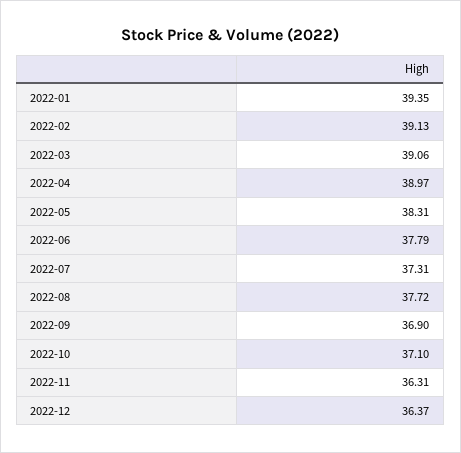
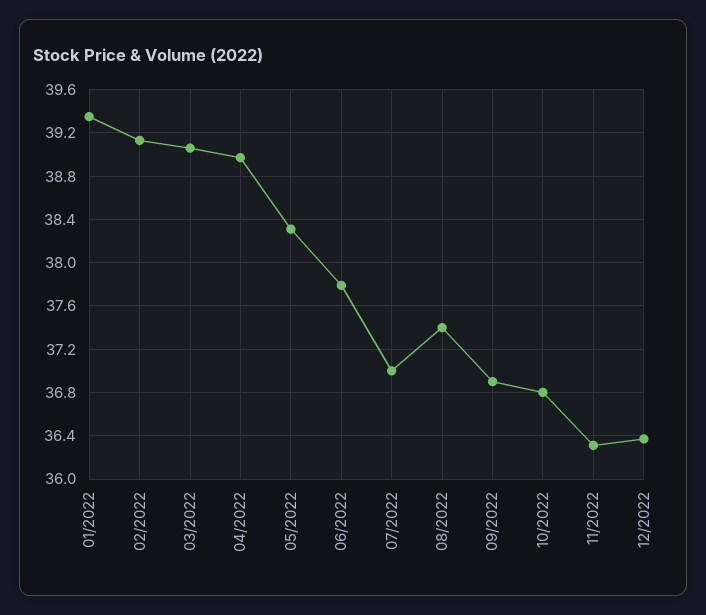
2022-07: 37.31 -> 37
2022-08: 37.72 -> 37.4
2022-10: 37.1 -> 36.8

